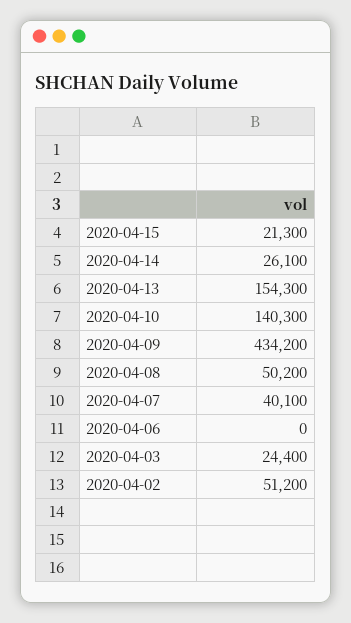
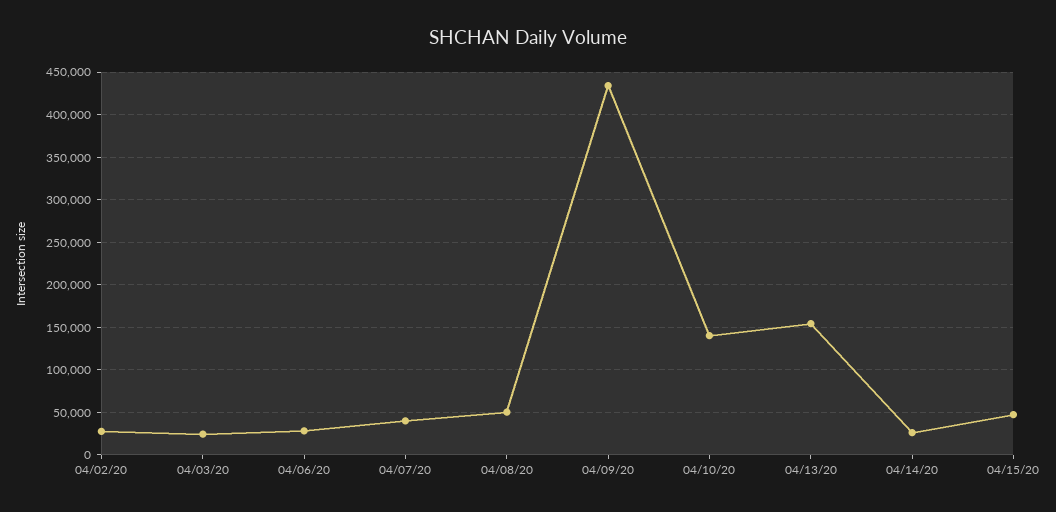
2020-04-15: 21300 -> 50000
2020-04-06: 0 -> 30000
2020-04-02: 51200 -> 30000

